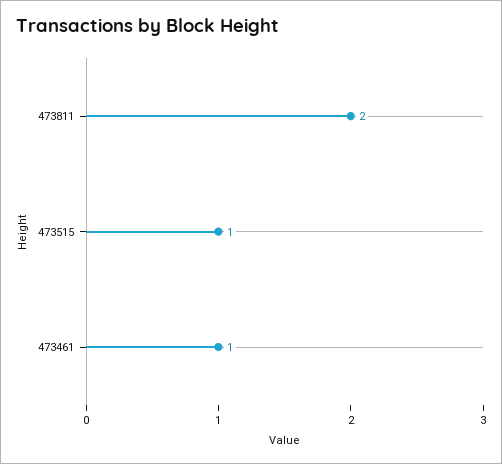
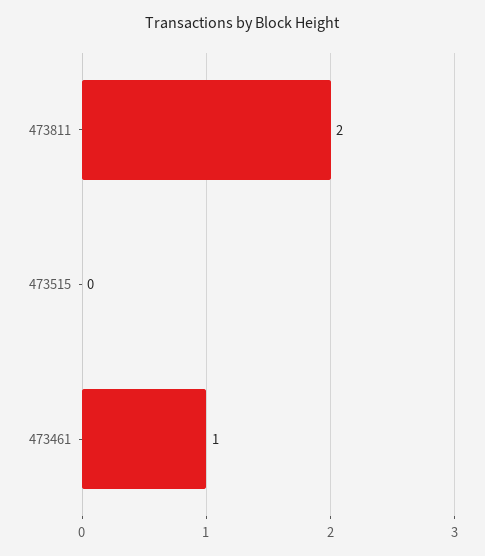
473515: 1 -> 0

